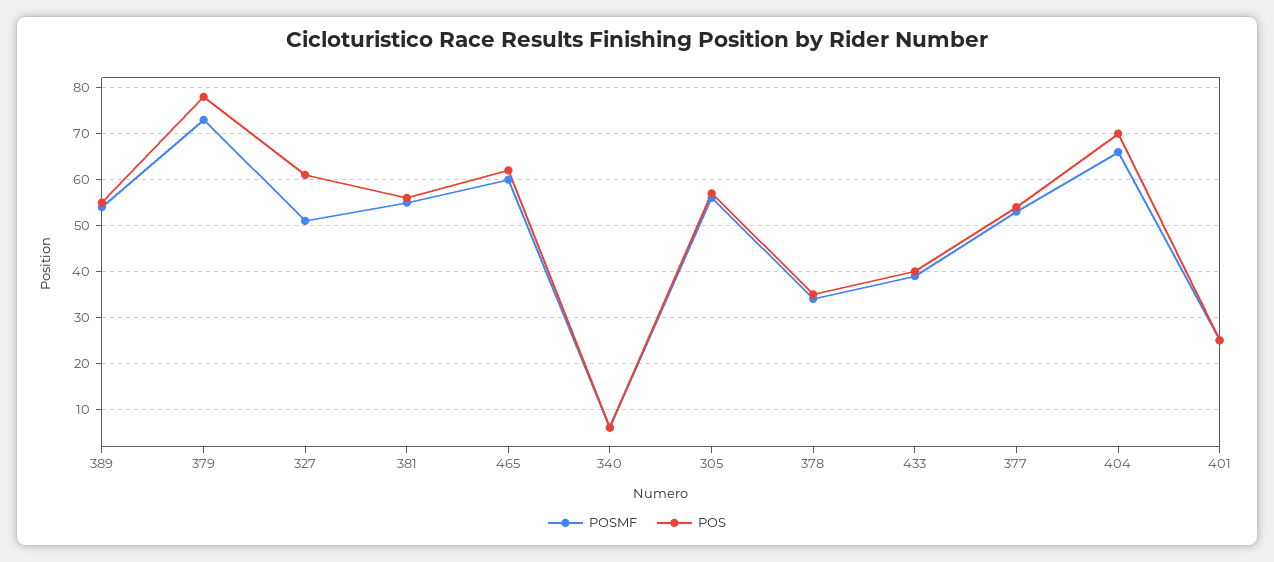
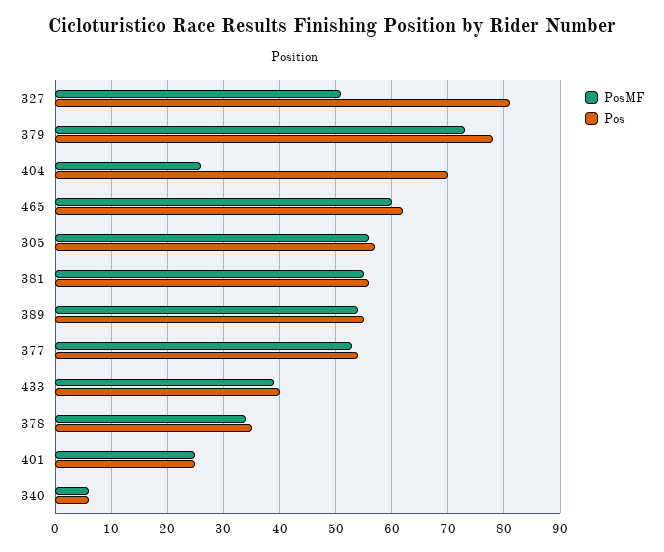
POS, 327: 60 -> 80
POSMF, 404: 65 -> 25

